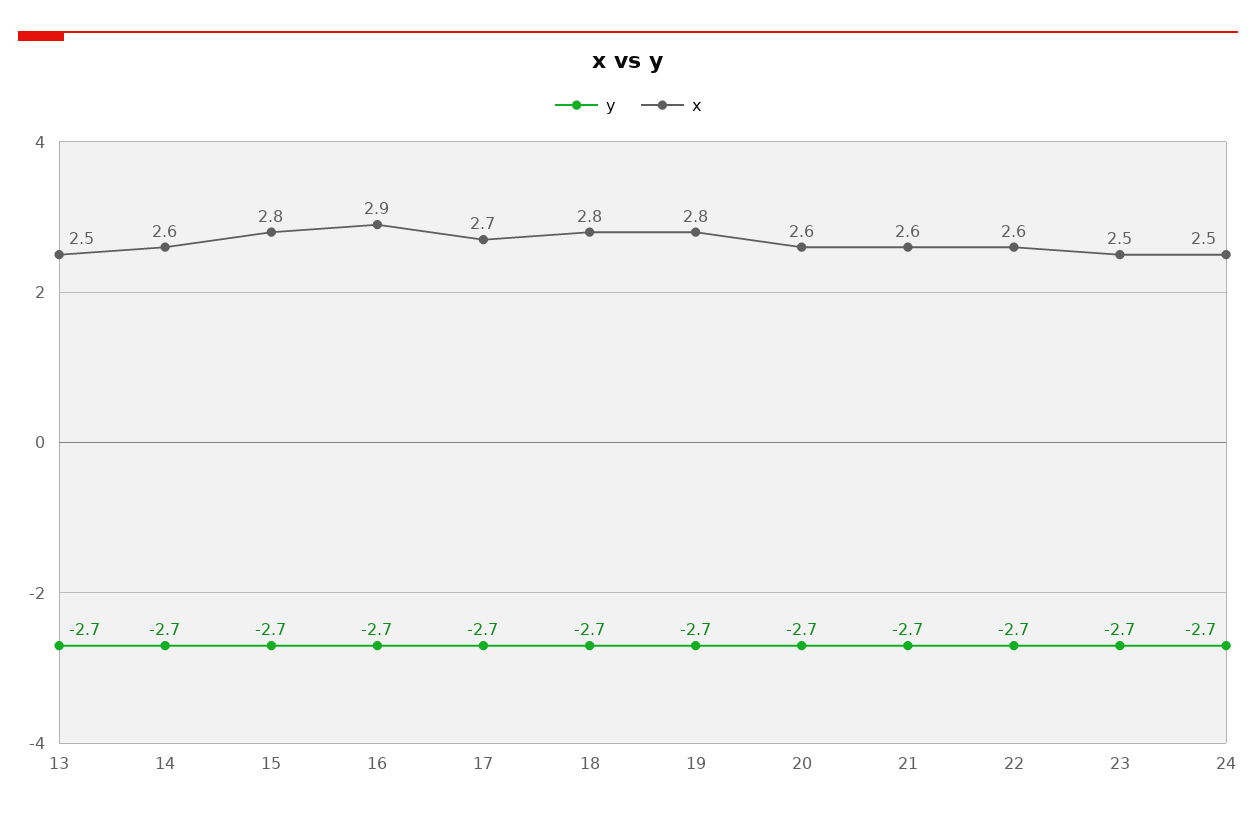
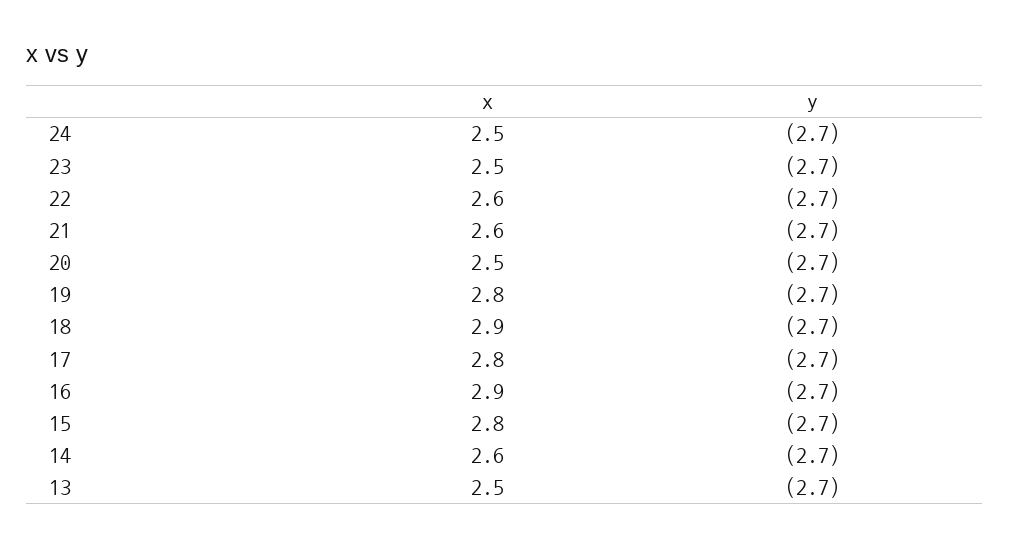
x, 17: 2.7 -> 2.8
x, 18: 2.8 -> 2.9
x, 20: 2.6 -> 2.5

